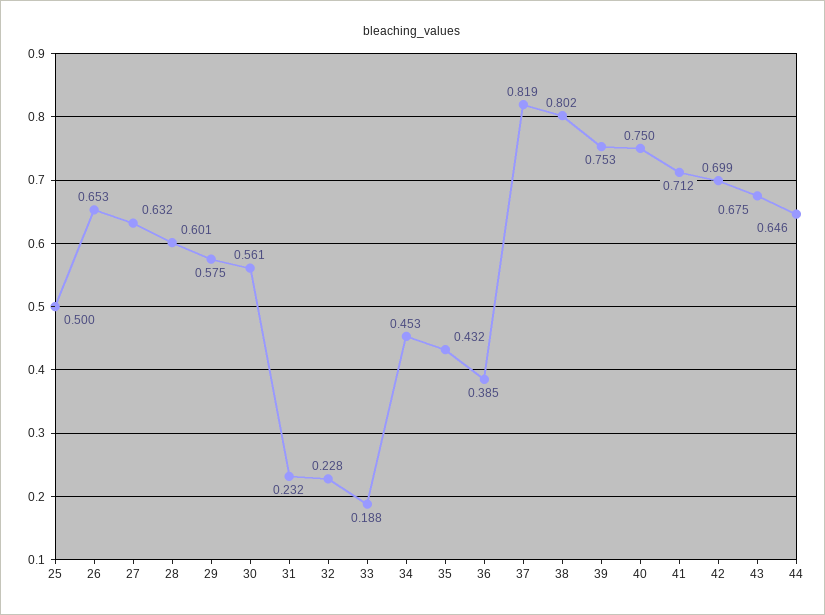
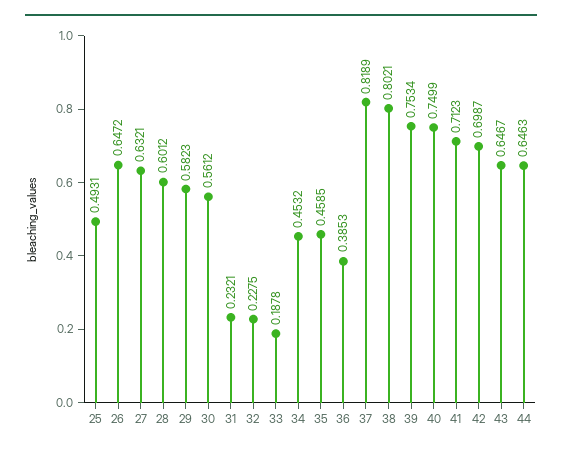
25: 0.5 -> 0.4931
26: 0.653 -> 0.6472
29: 0.575 -> 0.5823
35: 0.432 -> 0.4585
43: 0.675 -> 0.6467

